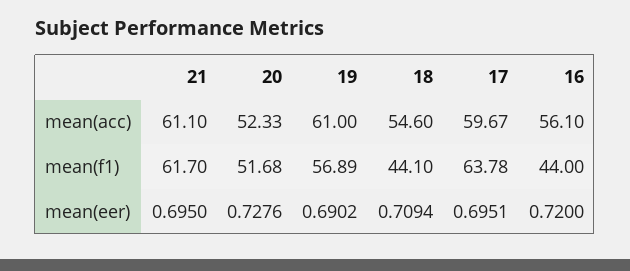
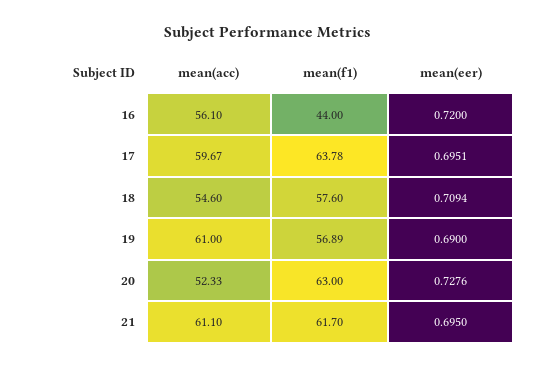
20, mean(f1): 51.68 -> 63
18, mean(f1): 44.1 -> 57.6
19, mean(eer): 0.6902 -> 0.69

